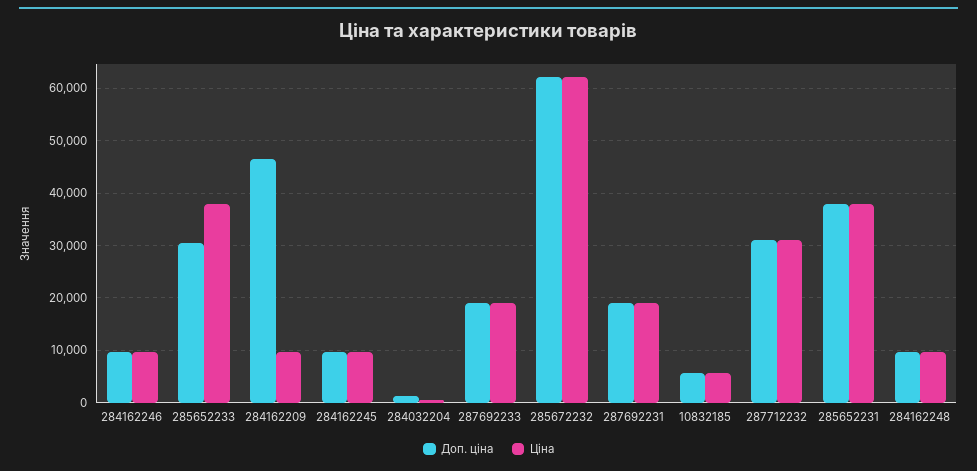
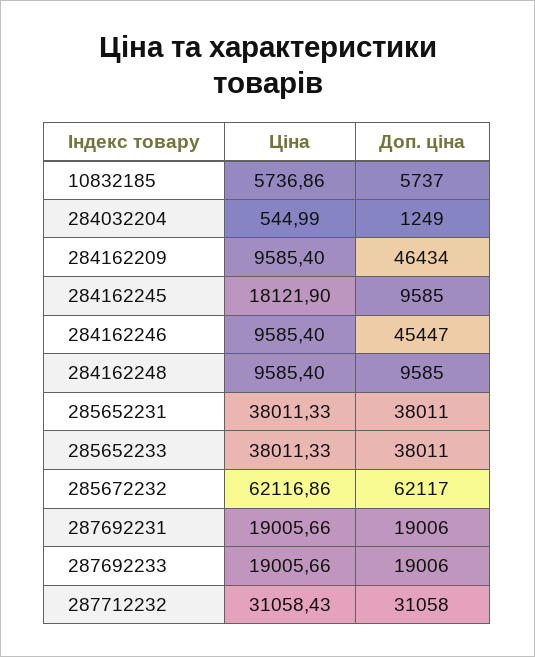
Доп. ціна, 284162246: 10000 -> 45447
Доп. ціна, 285652233: 30000 -> 38011
Ціна, 284162245: 10000 -> 18121.9

